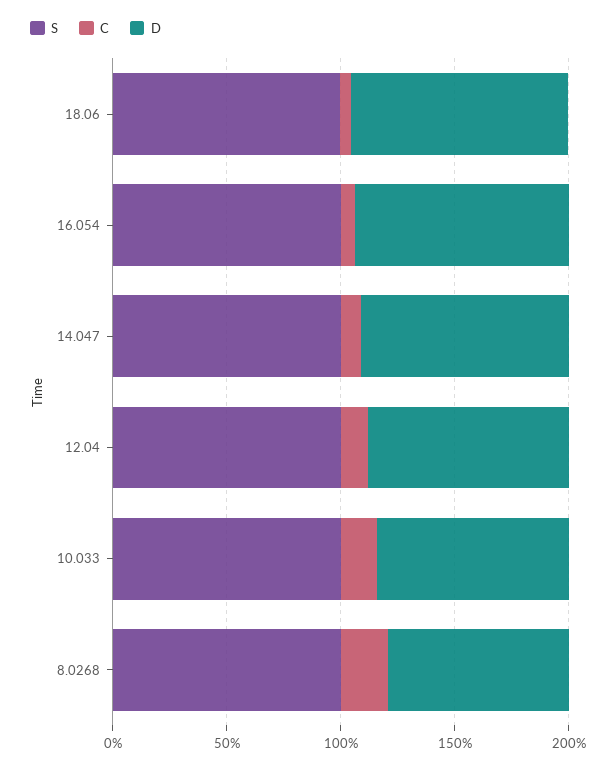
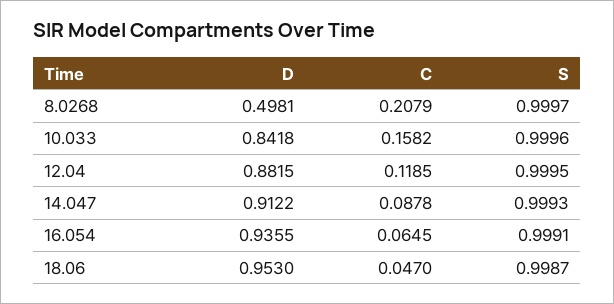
D, 8.0268: 0.8 -> 0.4981

